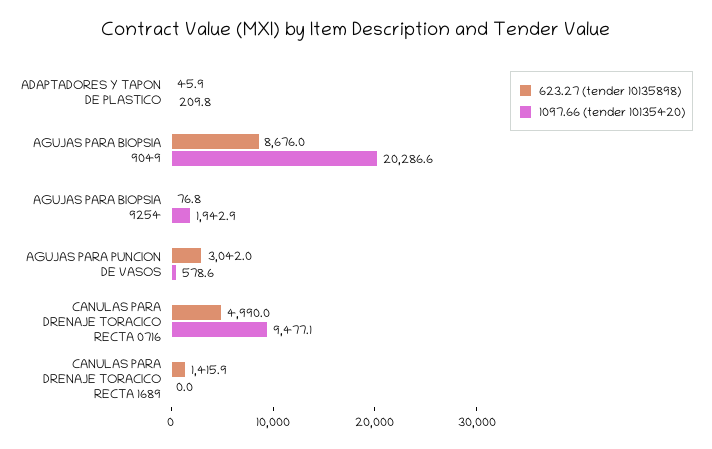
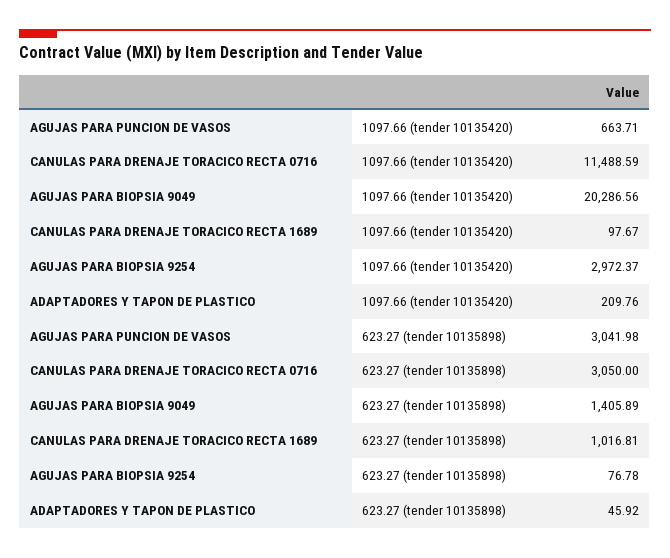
623.27 (tender 10135898), AGUJAS PARA BIOPSIA 9049: 8676 -> 1405.89
1097.66 (tender 10135420), AGUJAS PARA BIOPSIA 9254: 1942.9 -> 2972.37
1097.66 (tender 10135420), AGUJAS PARA PUNCION DE VASOS: 578.6 -> 663.71
623.27 (tender 10135898), CANULAS PARA DRENAJE TORACICO RECTA 0716: 4990 -> 3050
1097.66 (tender 10135420), CANULAS PARA DRENAJE TORACICO RECTA 0716: 9477.1 -> 11488.59
623.27 (tender 10135898), CANULAS PARA DRENAJE TORACICO RECTA 1689: 1415.9 -> 1016.81
1097.66 (tender 10135420), CANULAS PARA DRENAJE TORACICO RECTA 1689: 0 -> 97.67

